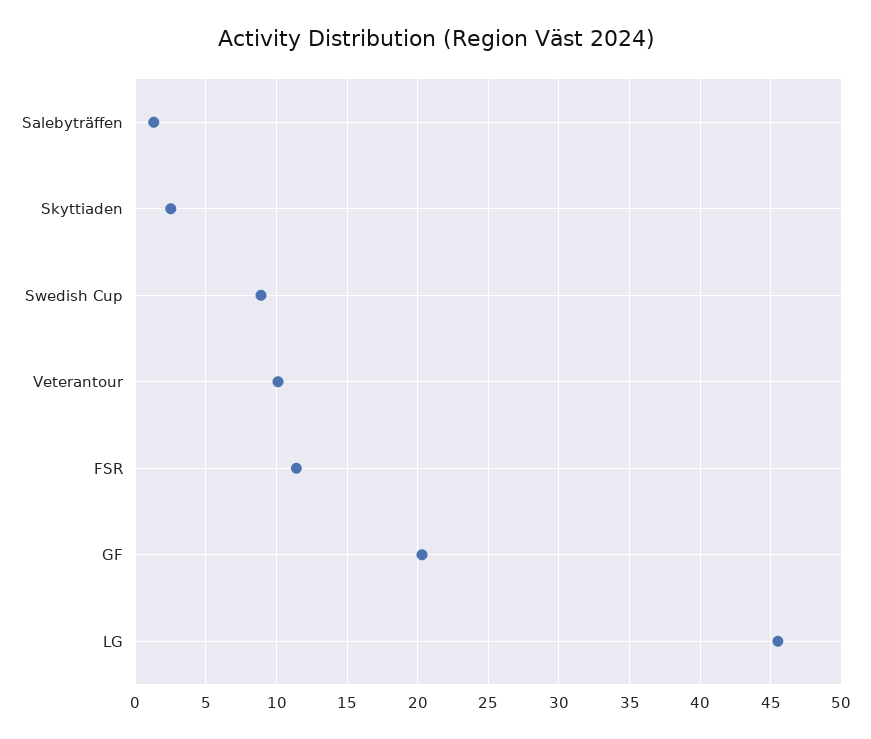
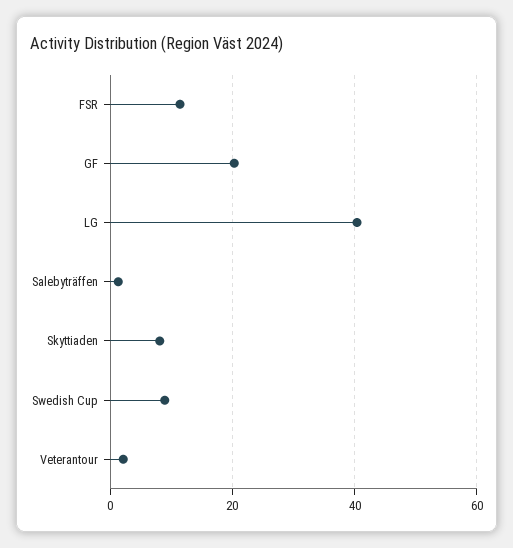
Skyttiaden: 2.5 -> 8
Veterantour: 10 -> 2
LG: 45.5 -> 40

